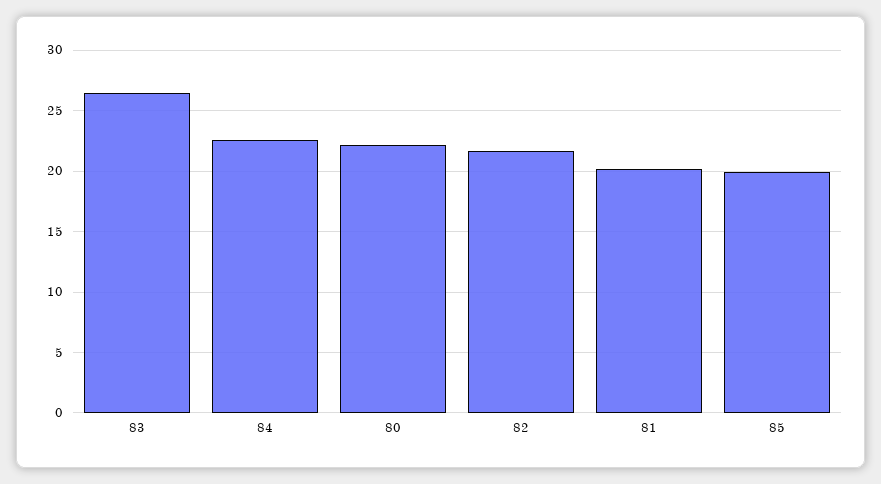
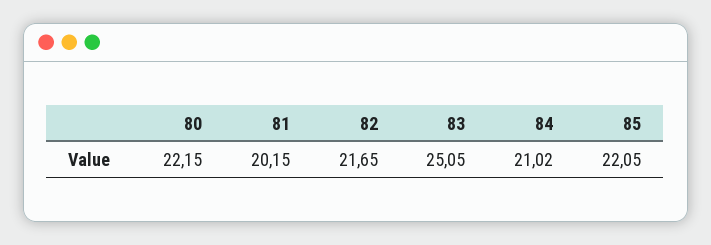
83: 26.5 -> 25.05
84: 22.5 -> 21.02
85: 20 -> 22.05

